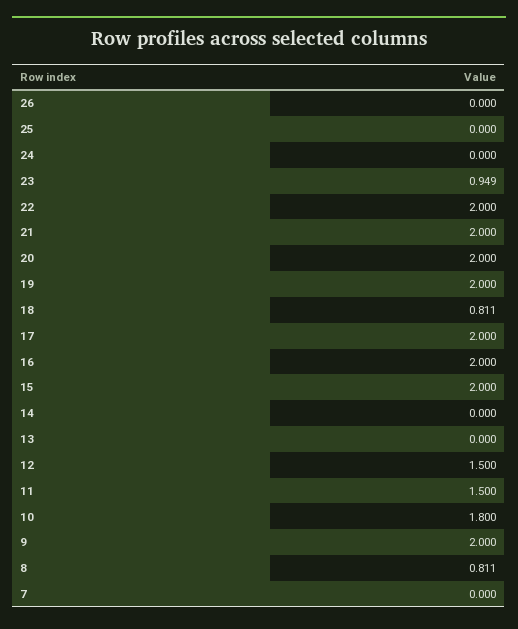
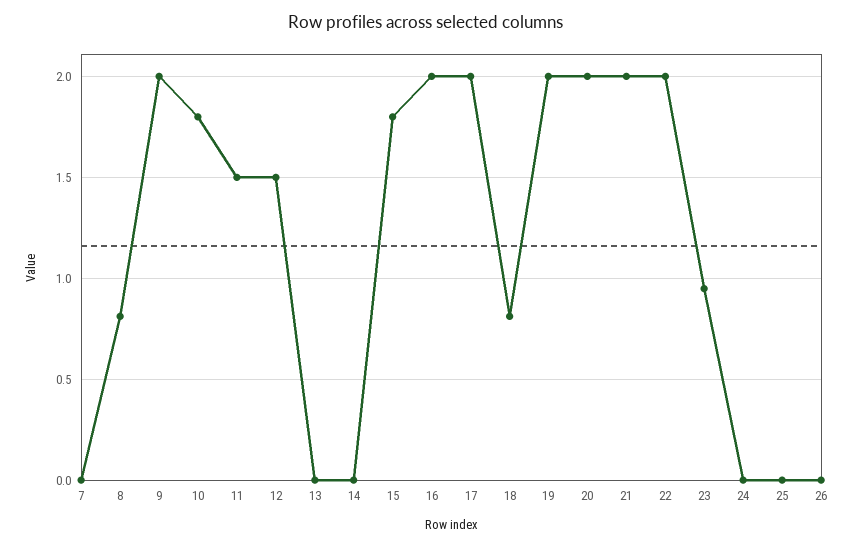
15: 2 -> 1.8

